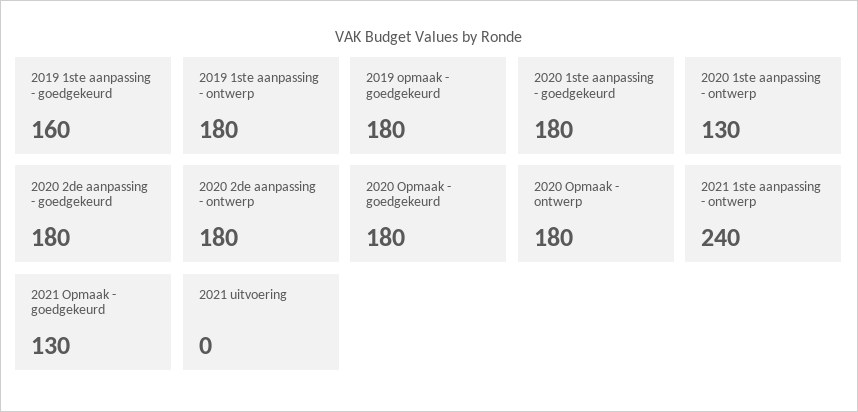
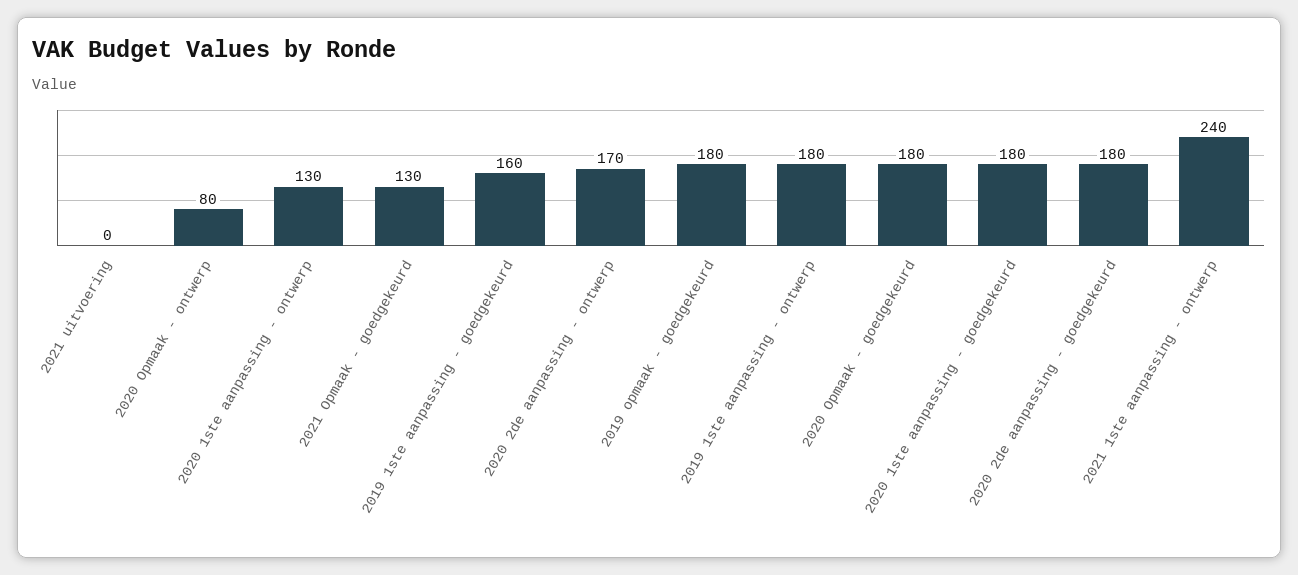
2020 2de aanpassing - ontwerp: 180 -> 170
2020 Opmaak - ontwerp: 180 -> 80

